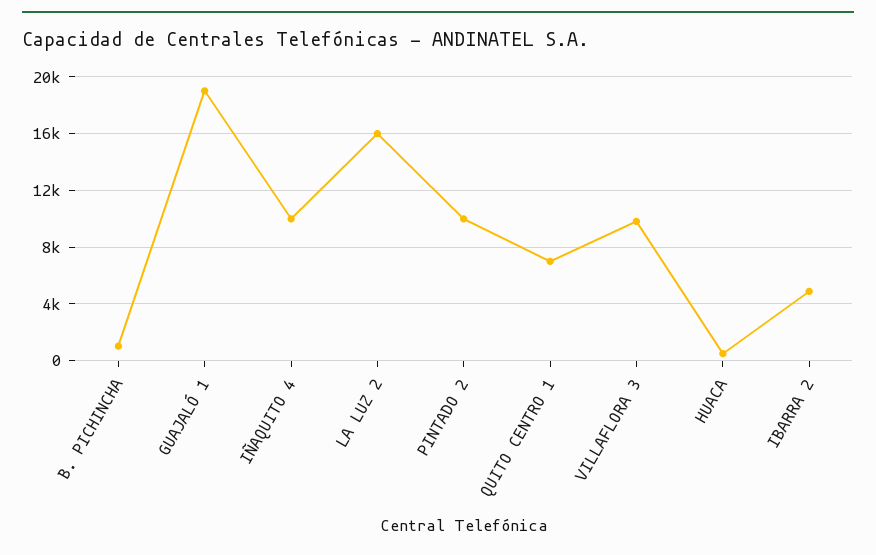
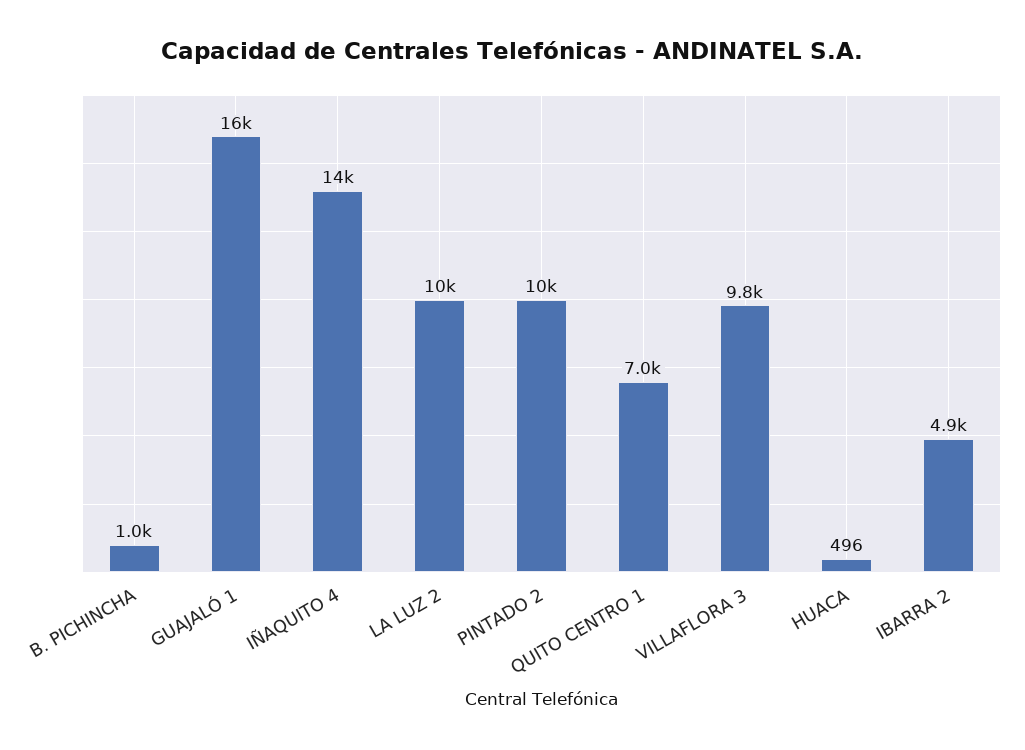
GUAJALÓ 1: 19000 -> 16000
IÑAQUITO 4: 10000 -> 14000
LA LUZ 2: 16000 -> 10000

